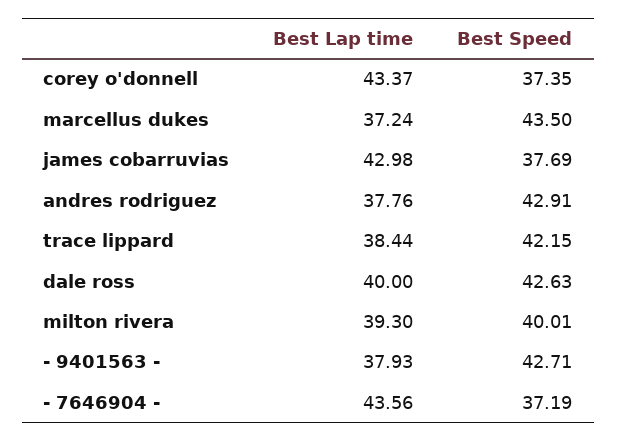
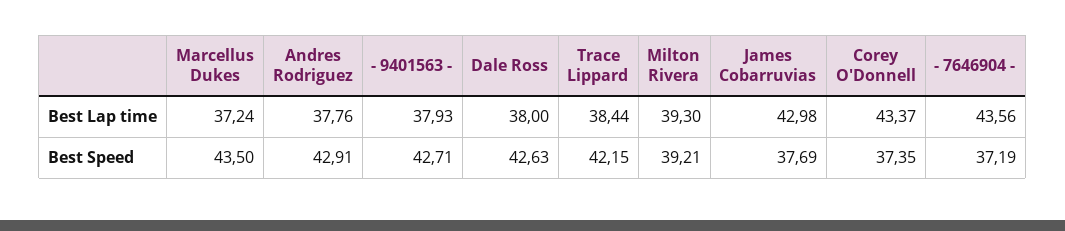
Best Lap time, dale ross: 40 -> 38
Best Speed, milton rivera: 40.01 -> 39.21

